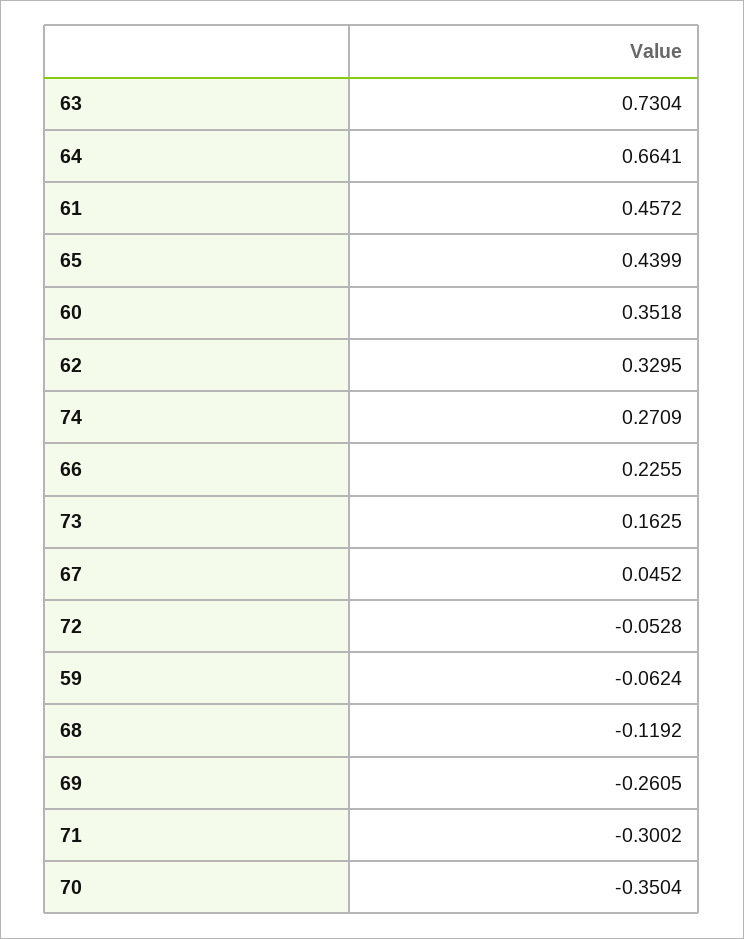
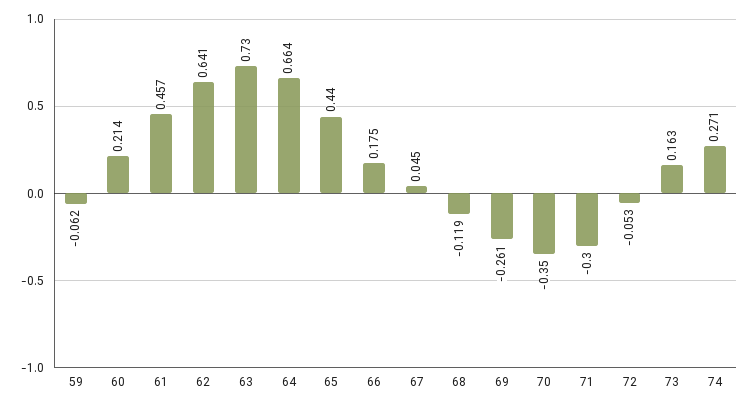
60: 0.3518 -> 0.214
62: 0.3295 -> 0.641
66: 0.2255 -> 0.175

